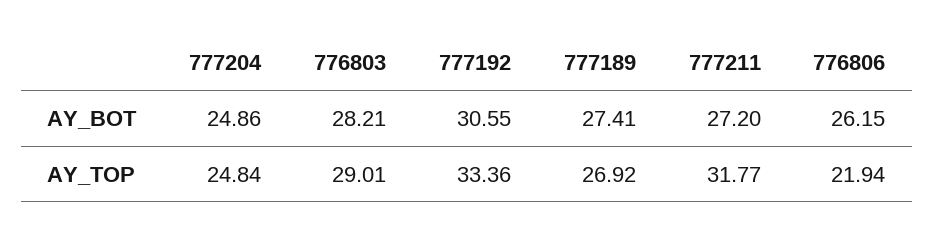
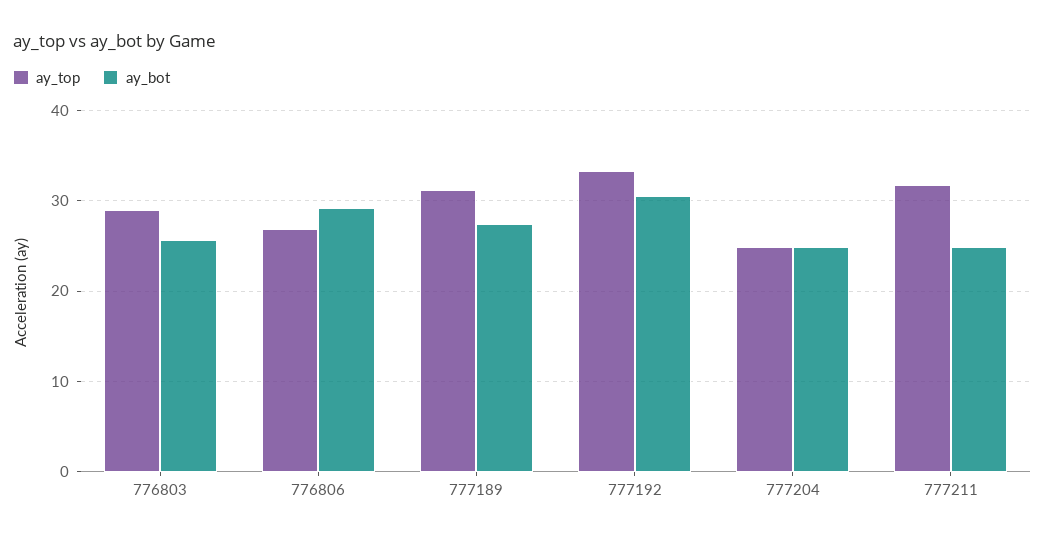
AY_BOT, 776803: 28.21 -> 26
AY_BOT, 777211: 27.2 -> 25
AY_BOT, 776806: 26.15 -> 29
AY_TOP, 777189: 26.92 -> 31
AY_TOP, 776806: 21.94 -> 27

